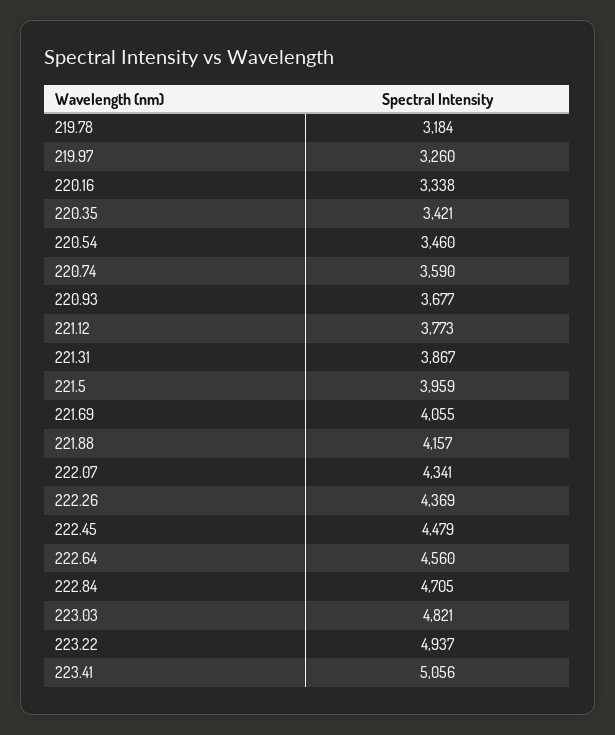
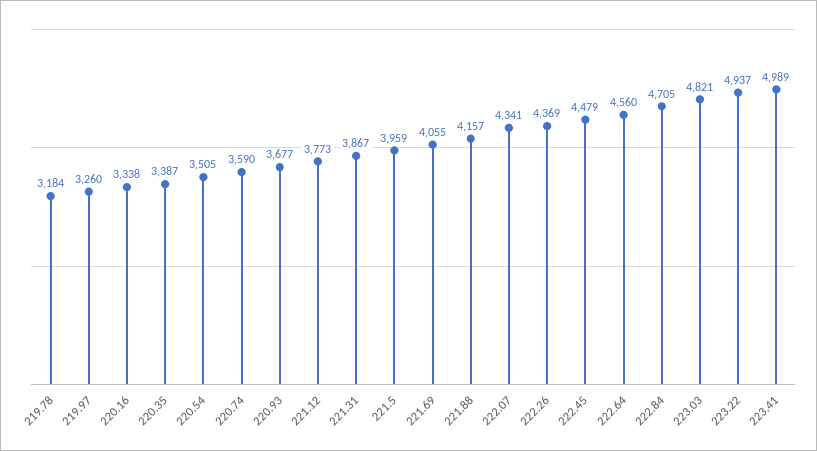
220.35: 3421 -> 3387
220.54: 3460 -> 3505
223.41: 5056 -> 4989

